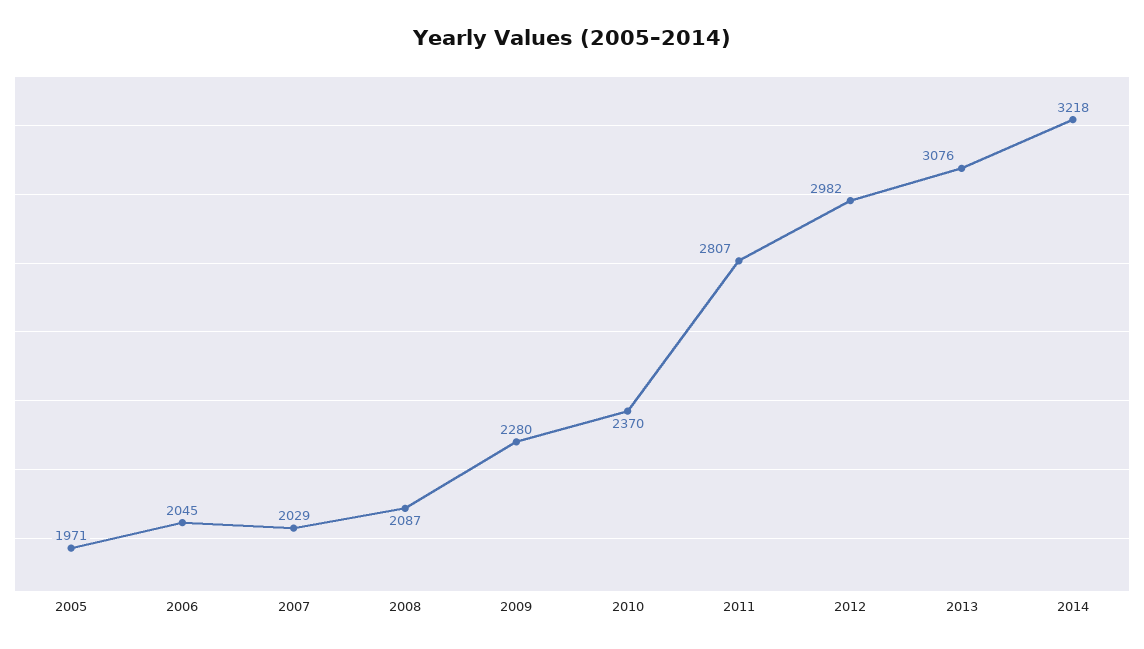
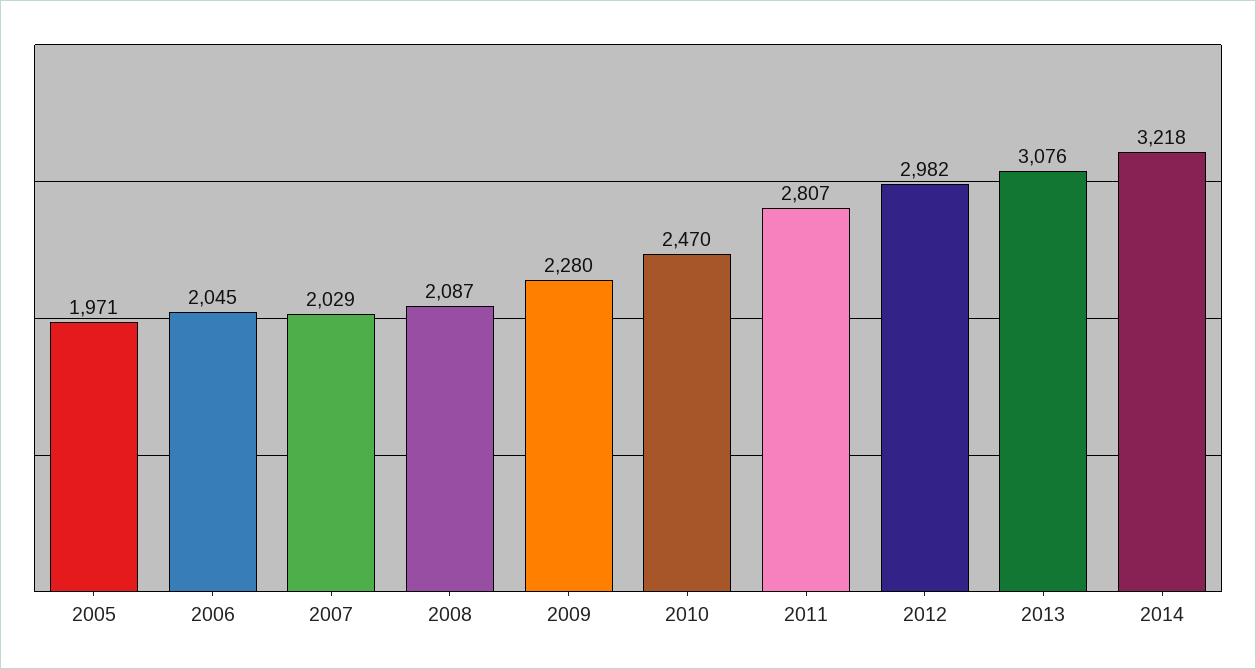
2010: 2370 -> 2470

